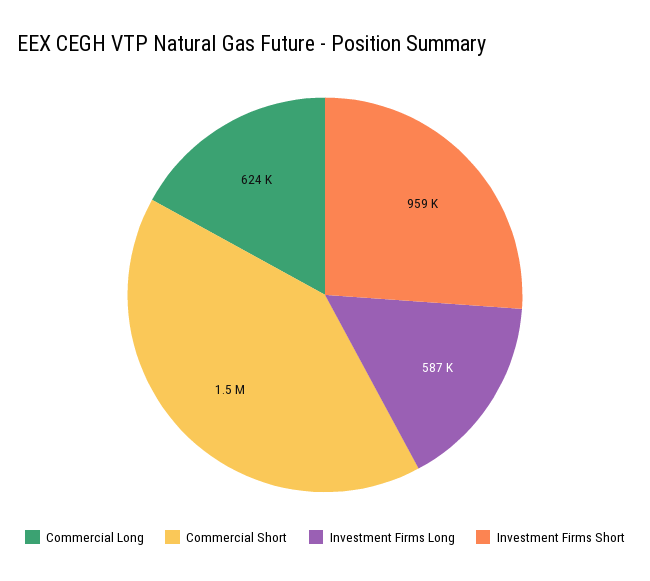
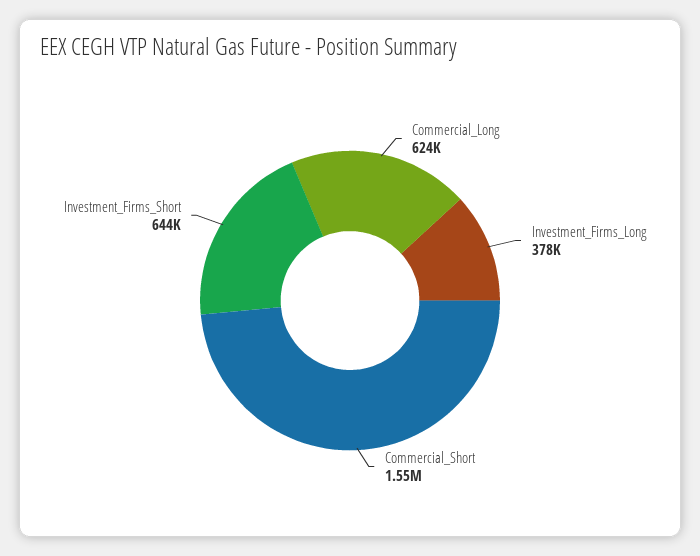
Investment Firms Long: 587000 -> 378000
Investment Firms Short: 959000 -> 644000

